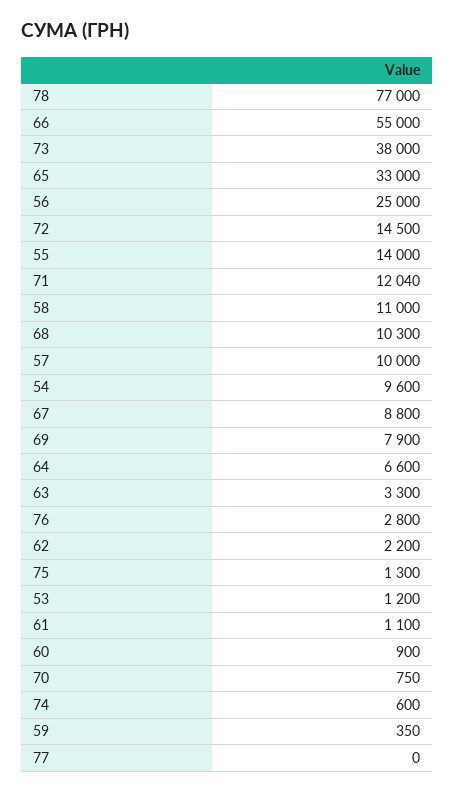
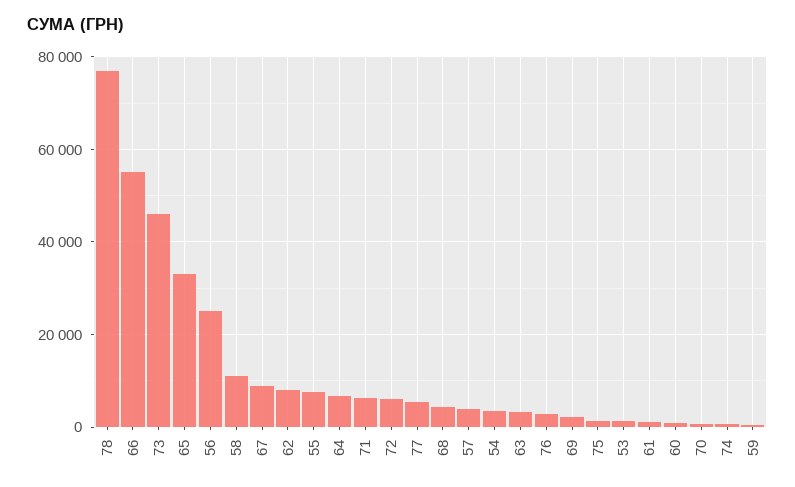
73: 38000 -> 46000
72: 14500 -> 6000
55: 14000 -> 8000
71: 12040 -> 6000
68: 10300 -> 4000
57: 10000 -> 4000
54: 9600 -> 4000
69: 7900 -> 2000
62: 2200 -> 8000
77: 0 -> 6000

